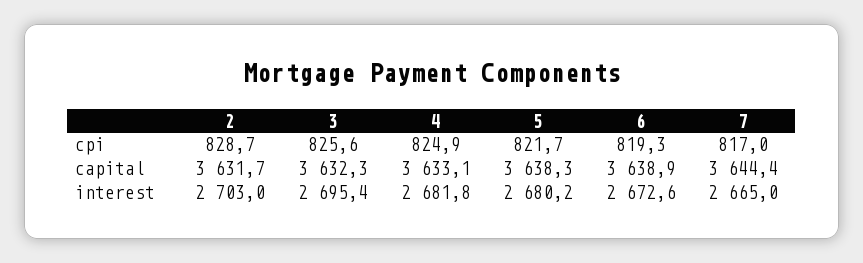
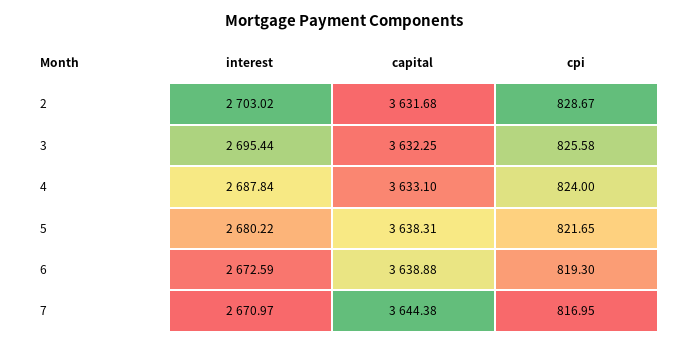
4, cpi: 824.9 -> 824
4, interest: 2681.8 -> 2687.84
7, interest: 2665 -> 2670.97

